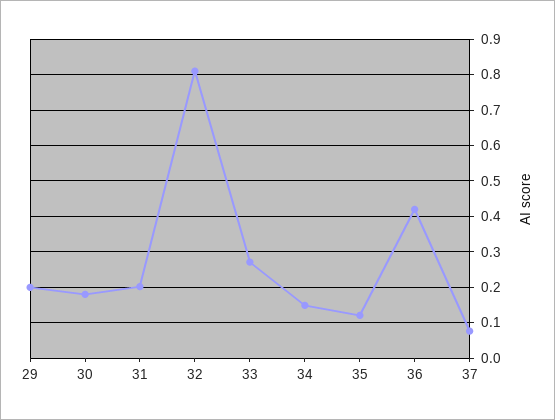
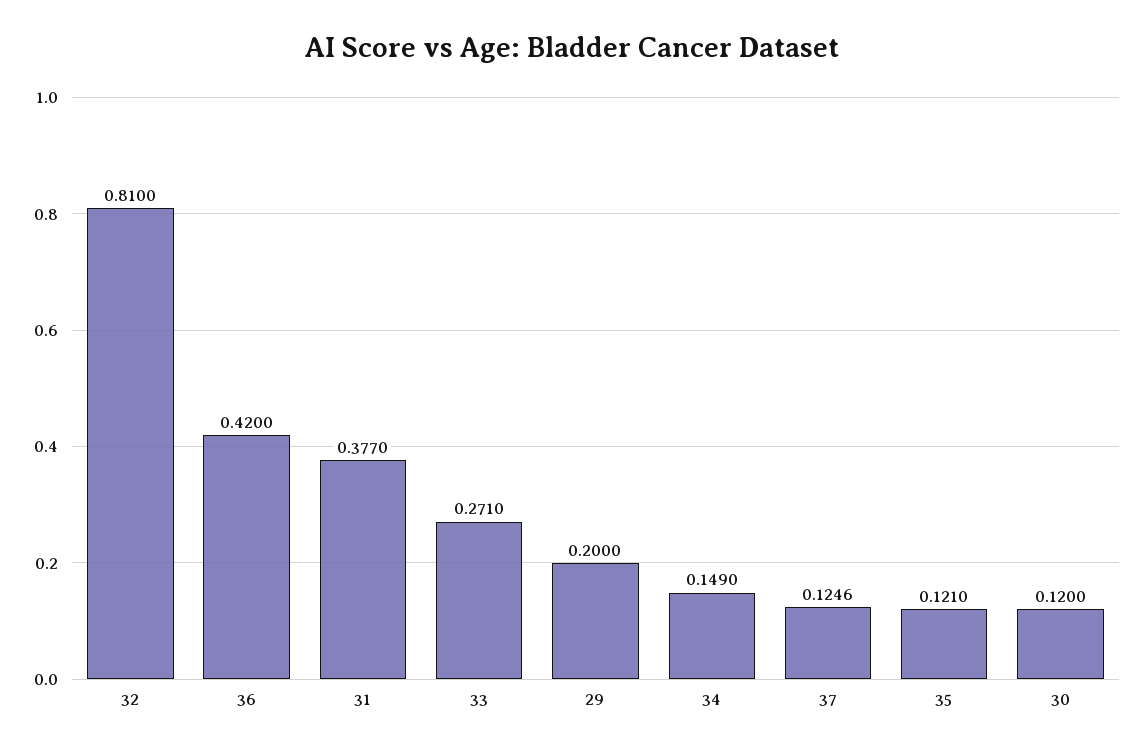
30: 0.18 -> 0.12
31: 0.2 -> 0.377
37: 0.08 -> 0.1246

